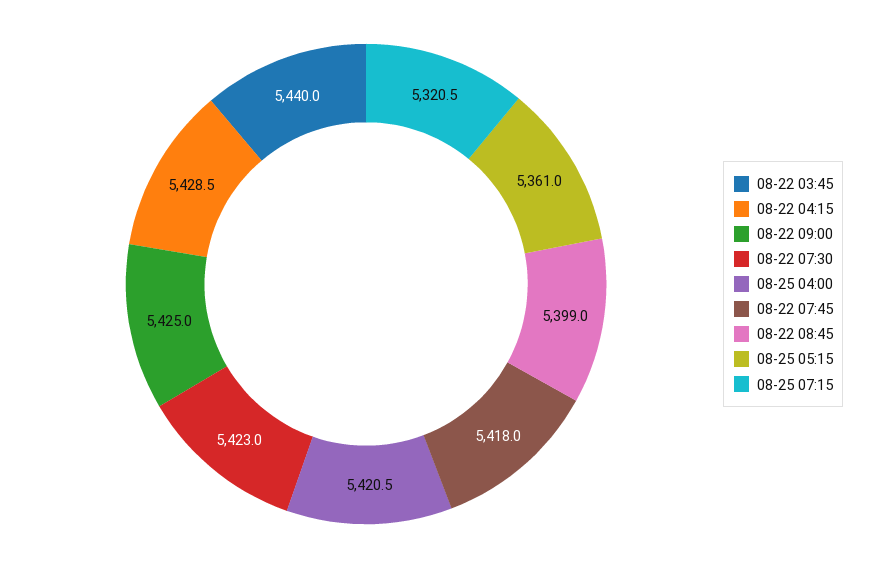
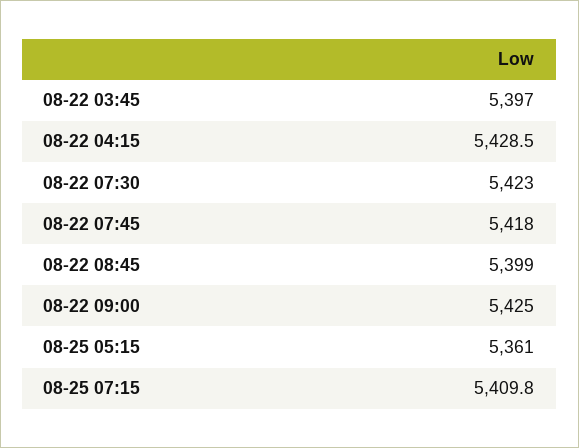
08-22 03:45: 5440 -> 5397
08-25 04:00: 5420.5 -> none
08-25 07:15: 5320.5 -> 5409.8

